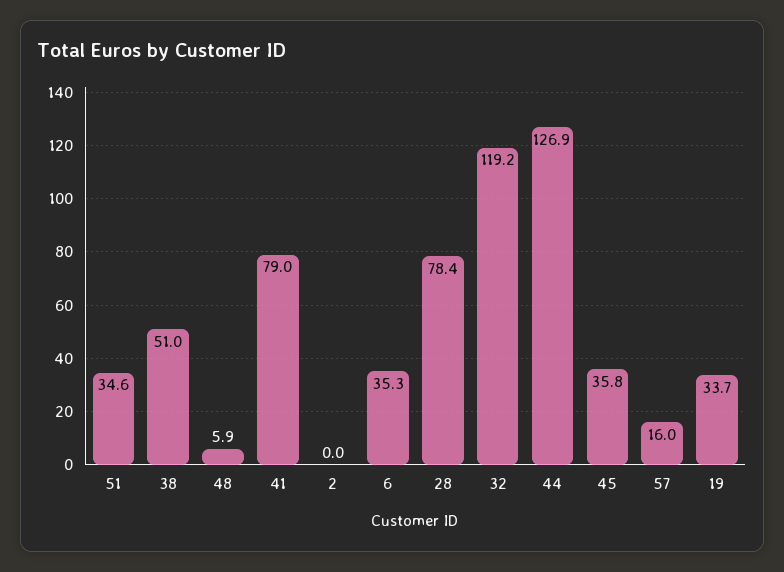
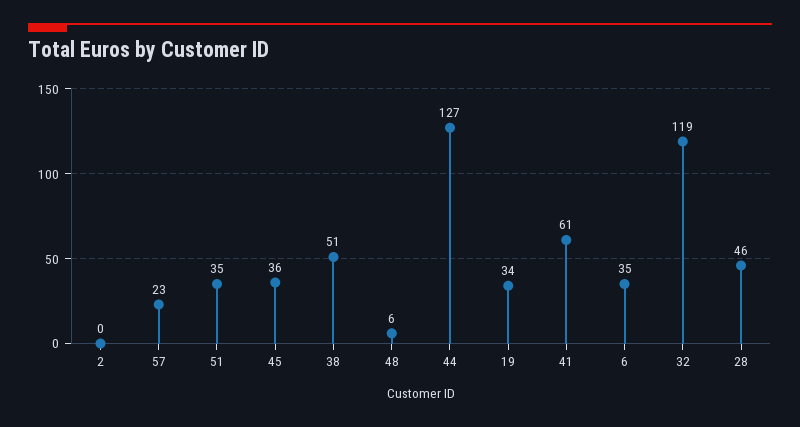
41: 79 -> 61
28: 78.4 -> 46
57: 16 -> 23

